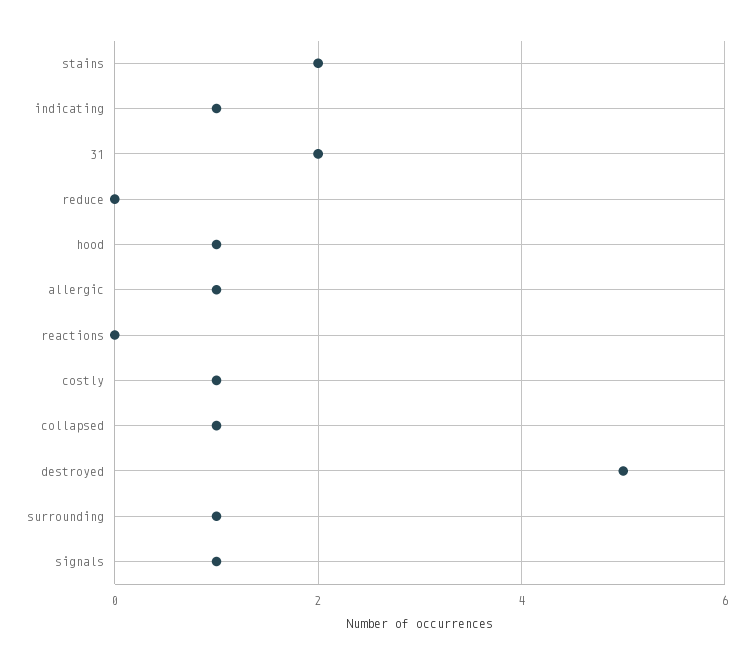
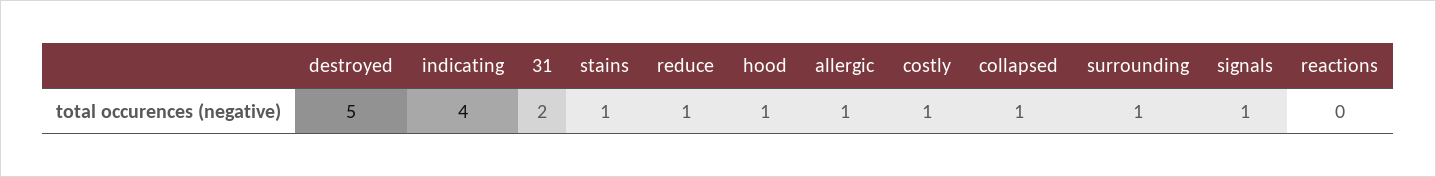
stains: 2 -> 1
indicating: 1 -> 4
reduce: 0 -> 1

